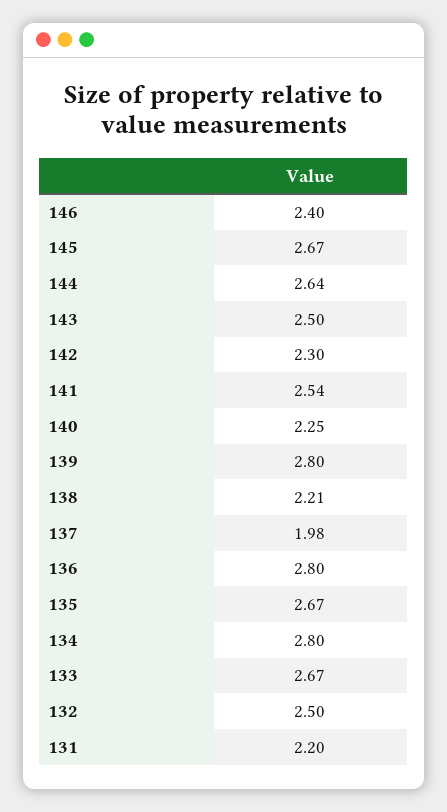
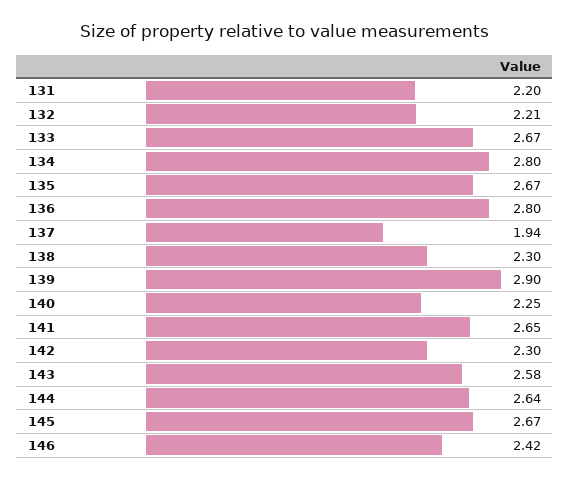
146: 2.4 -> 2.42
143: 2.5 -> 2.58
141: 2.54 -> 2.65
139: 2.8 -> 2.9
138: 2.21 -> 2.3
137: 1.98 -> 1.94
132: 2.5 -> 2.21

